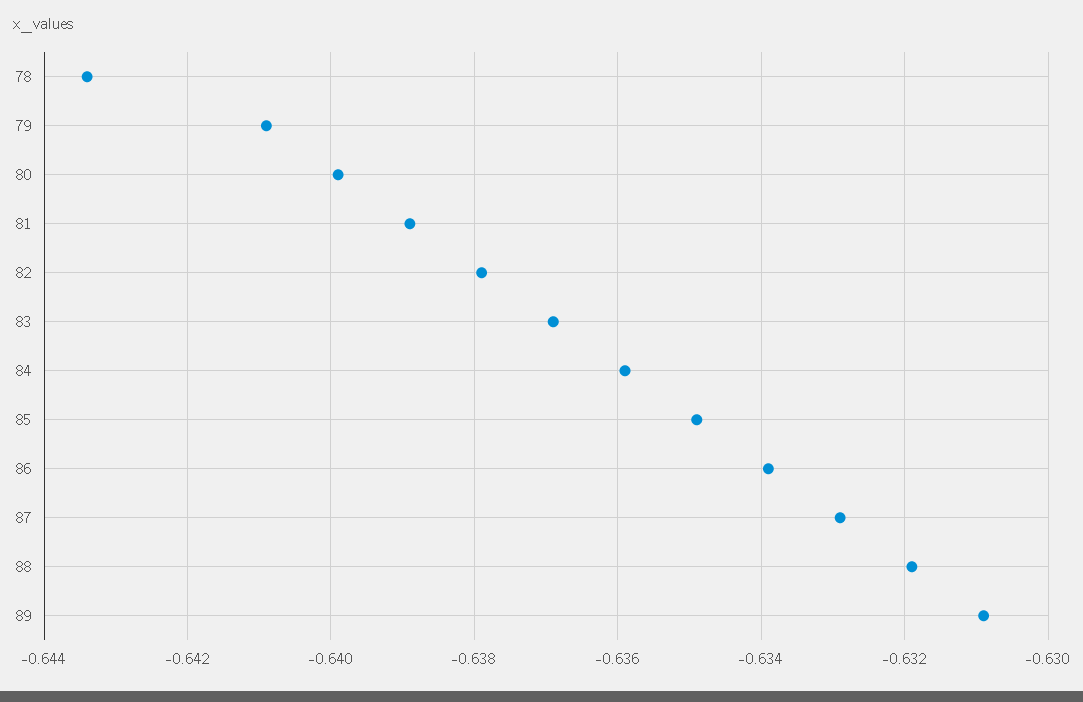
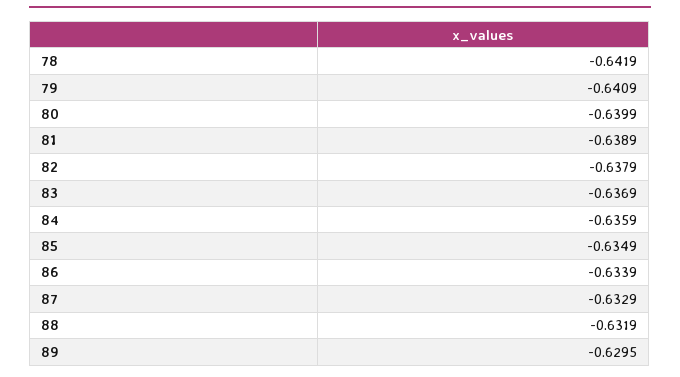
78: -0.6435 -> -0.6419
89: -0.631 -> -0.6295

